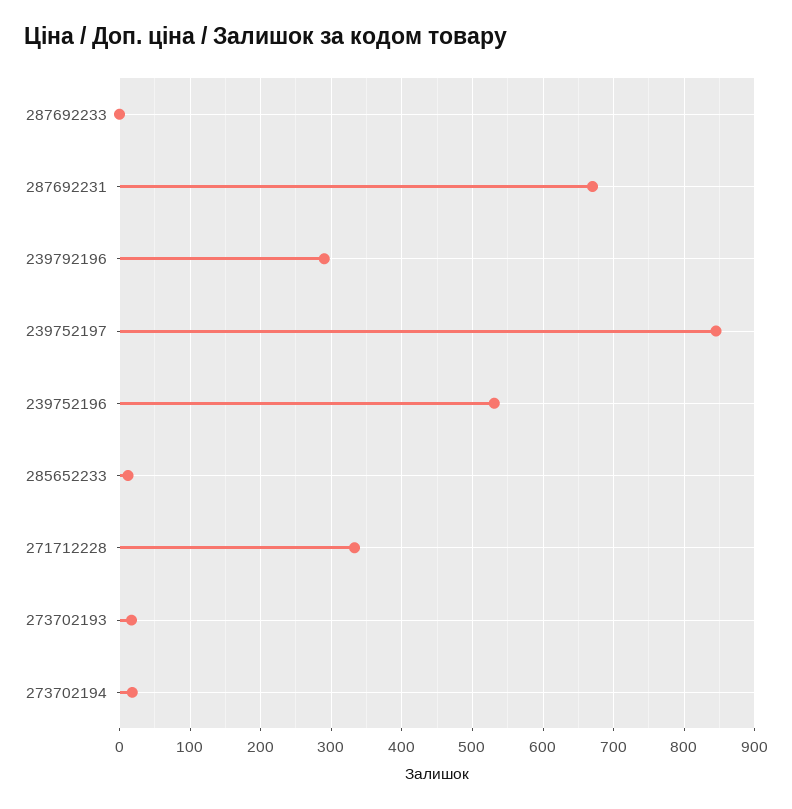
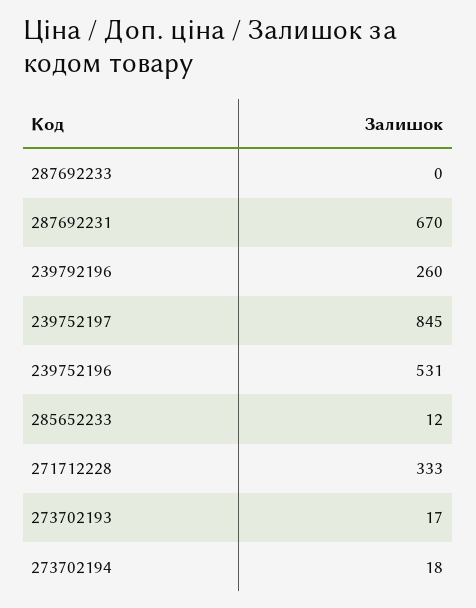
239792196: 290 -> 260

